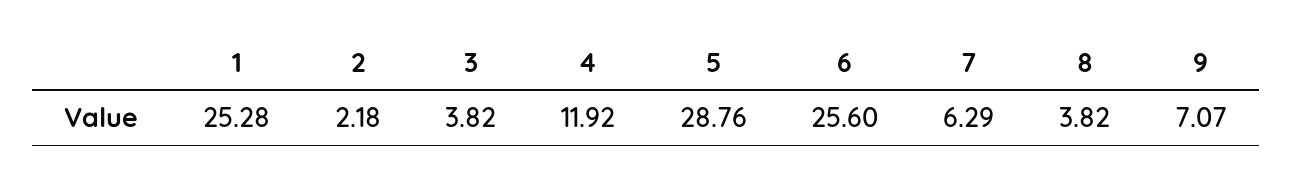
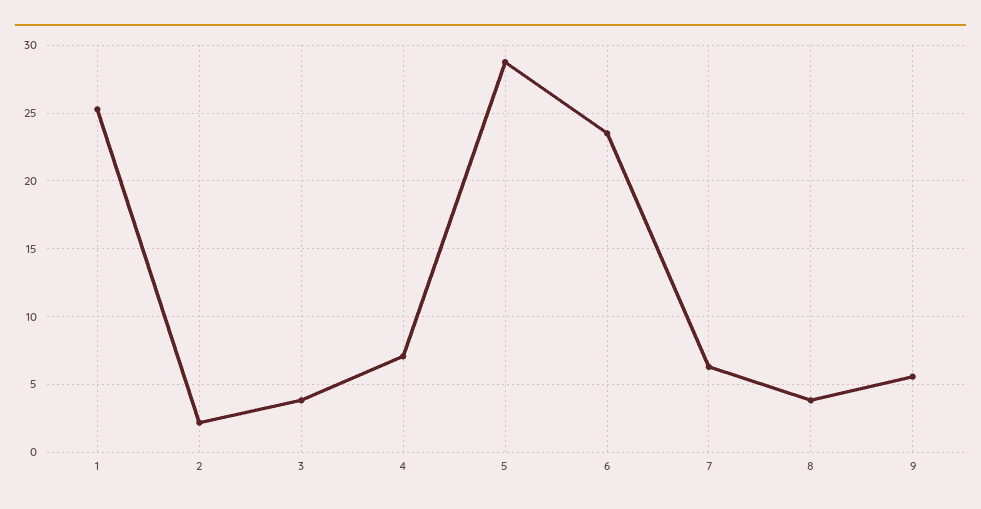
4: 11.92 -> 7
6: 25.6 -> 23.5
9: 7.07 -> 5.5

